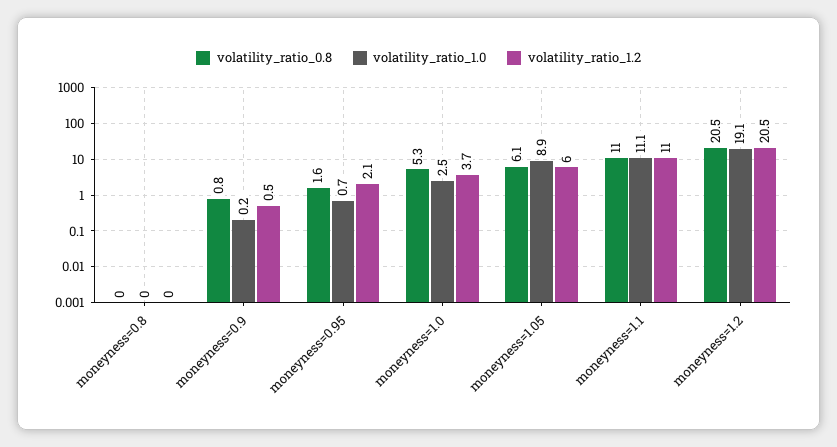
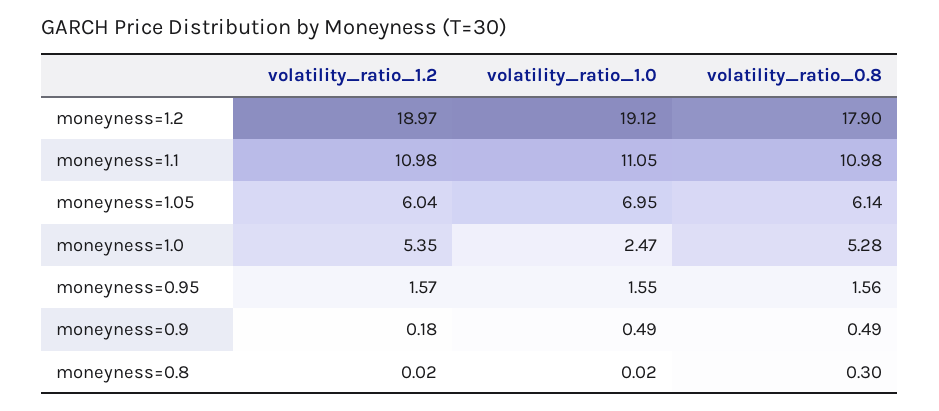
volatility_ratio_0.8, moneyness=0.8: 0 -> 0.3
volatility_ratio_0.8, moneyness=0.9: 0.8 -> 0.49
volatility_ratio_1.0, moneyness=0.9: 0.2 -> 0.49
volatility_ratio_1.2, moneyness=0.9: 0.5 -> 0.18
volatility_ratio_1.0, moneyness=0.95: 0.7 -> 1.55
volatility_ratio_1.2, moneyness=0.95: 2.1 -> 1.57
volatility_ratio_1.2, moneyness=1.0: 3.7 -> 5.35
volatility_ratio_1.0, moneyness=1.05: 8.9 -> 6.95
volatility_ratio_0.8, moneyness=1.2: 20.5 -> 17.9
volatility_ratio_1.2, moneyness=1.2: 20.5 -> 18.97

